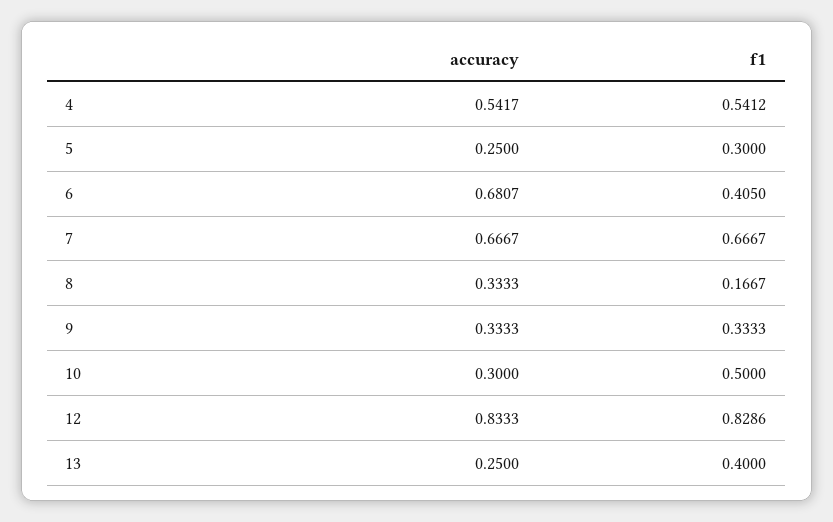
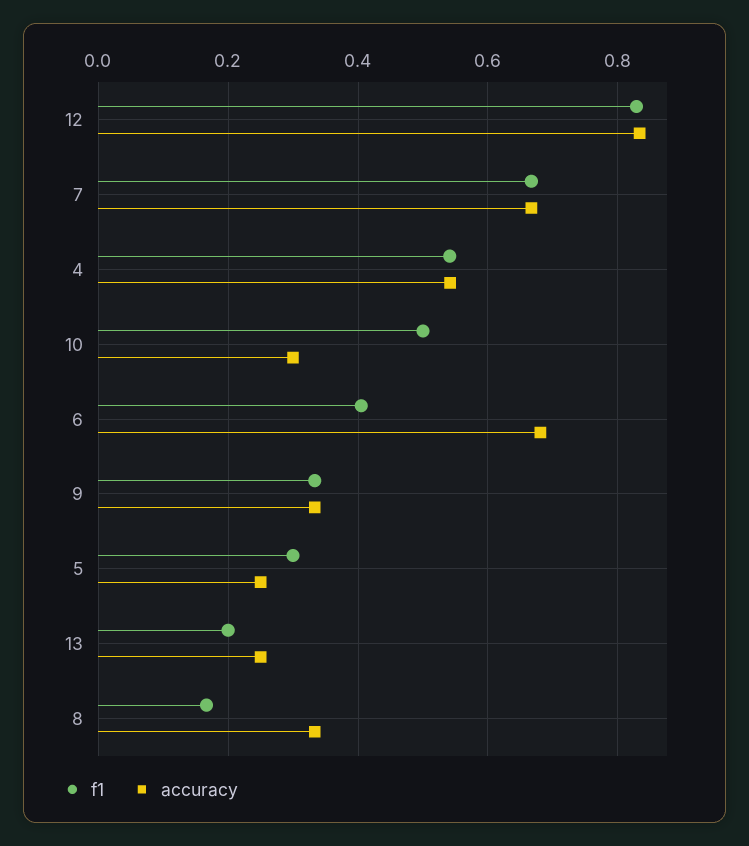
f1, 13: 0.4 -> 0.2

